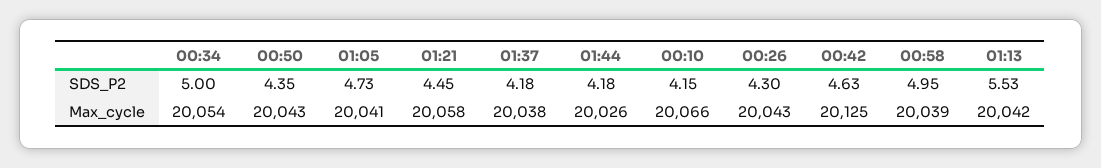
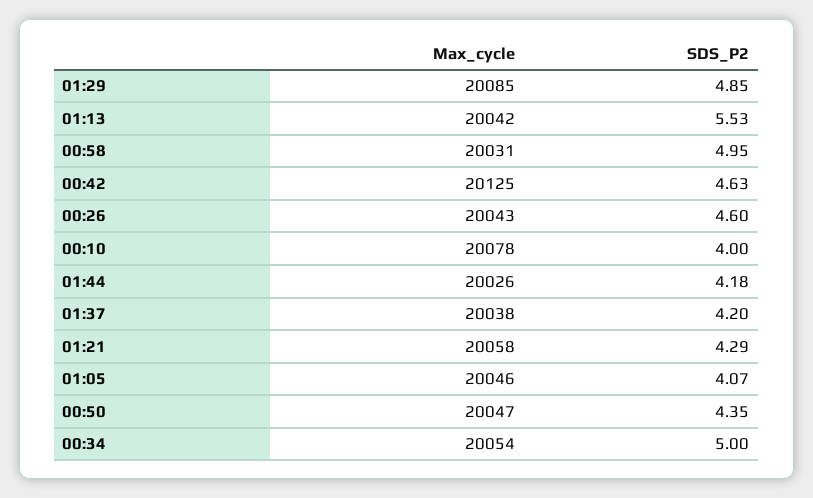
01:05, SDS_P2: 4.73 -> 4.07
01:21, SDS_P2: 4.45 -> 4.29
01:37, SDS_P2: 4.18 -> 4.2
00:10, SDS_P2: 4.15 -> 4
00:26, SDS_P2: 4.3 -> 4.6
00:50, Max_cycle: 20043 -> 20047
01:05, Max_cycle: 20041 -> 20046
00:10, Max_cycle: 20066 -> 20078
00:58, Max_cycle: 20039 -> 20031
01:29, Max_cycle: none -> 20085
01:29, SDS_P2: none -> 4.85

